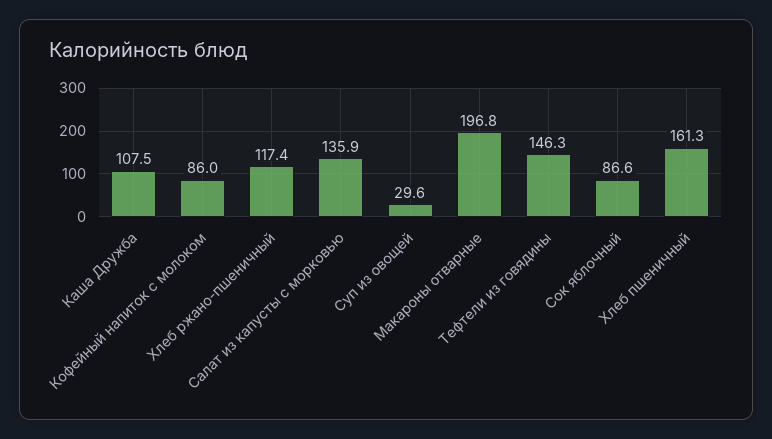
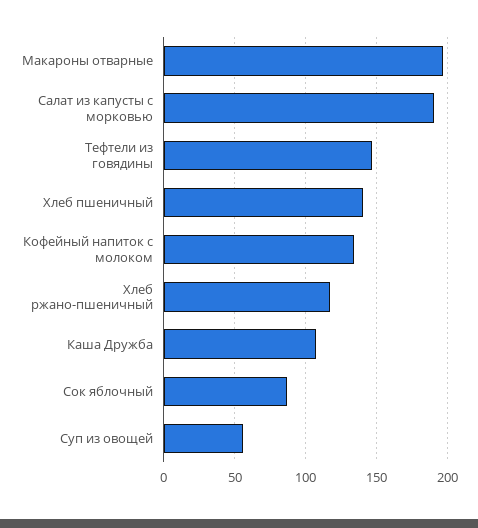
Кофейный напиток с молоком: 86 -> 135
Салат из капусты с морковью: 135.9 -> 190
Суп из овощей: 29.6 -> 55
Хлеб пшеничный: 161.3 -> 140

